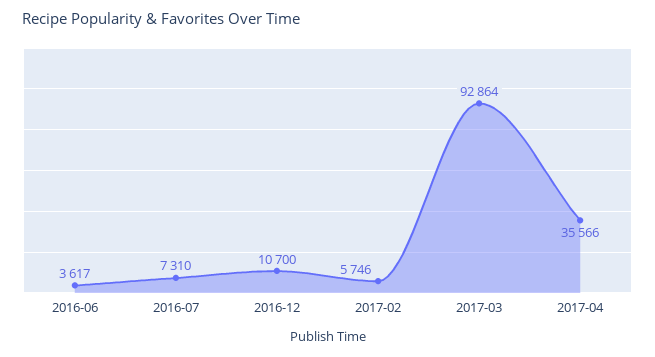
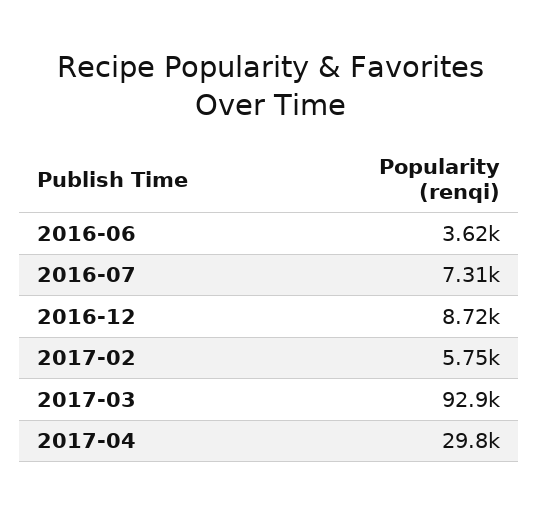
2016-12: 10700 -> 8720
2017-04: 35566 -> 29800

